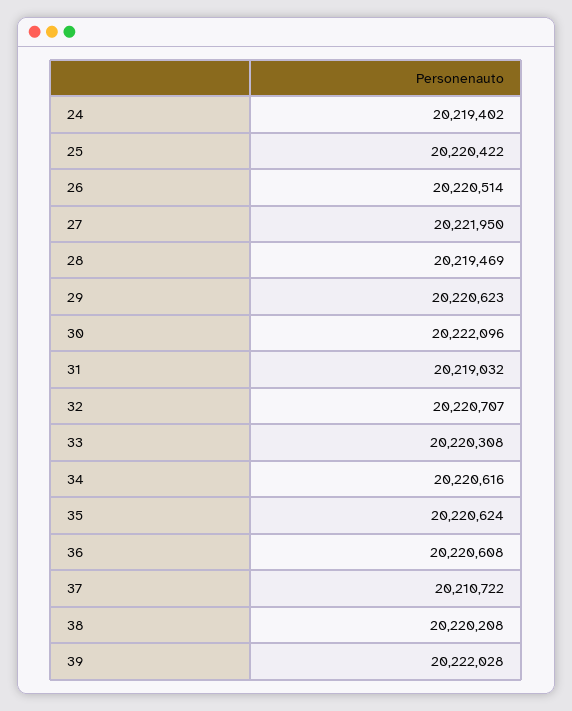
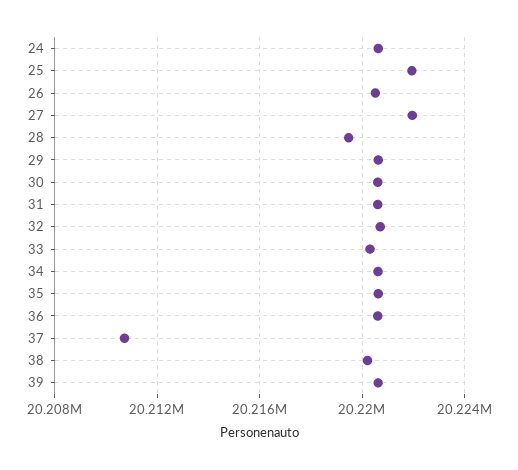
24: 20219402 -> 20220500
25: 20220422 -> 20222000
30: 20222096 -> 20220500
31: 20219032 -> 20220500
39: 20222028 -> 20220500

